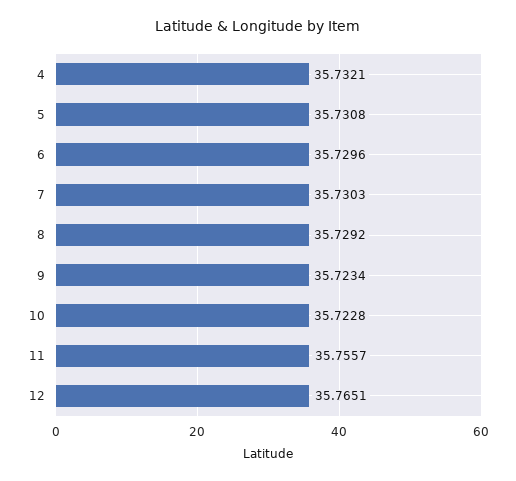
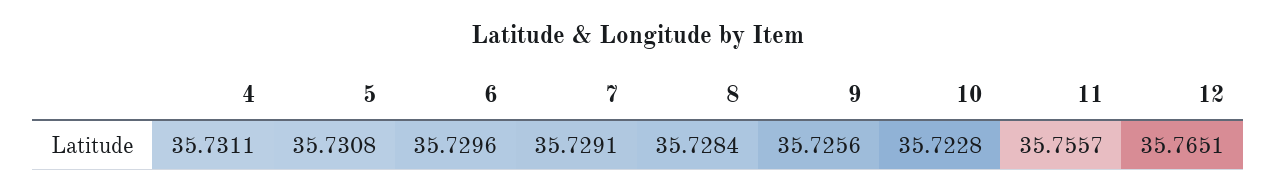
4: 35.7321 -> 35.7311
7: 35.7303 -> 35.7291
8: 35.7292 -> 35.7284
9: 35.7234 -> 35.7256

